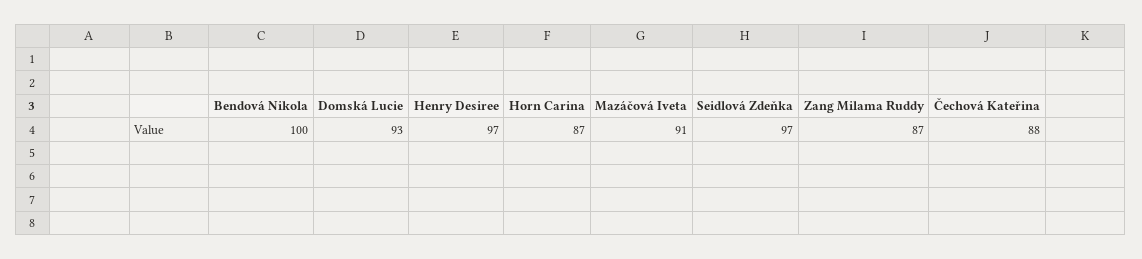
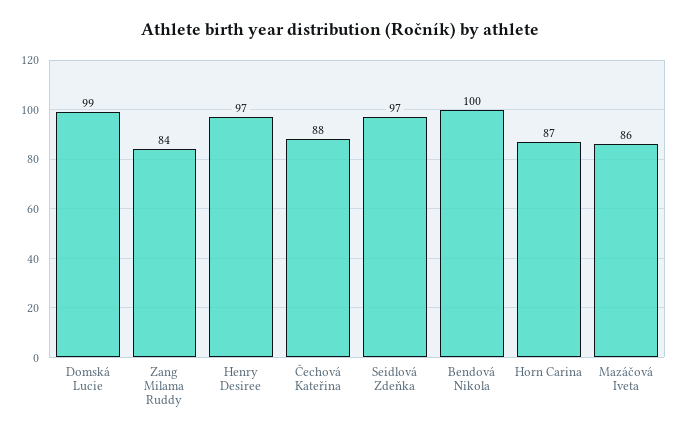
Domská Lucie: 93 -> 99
Mazáčová Iveta: 91 -> 86
Zang Milama Ruddy: 87 -> 84

